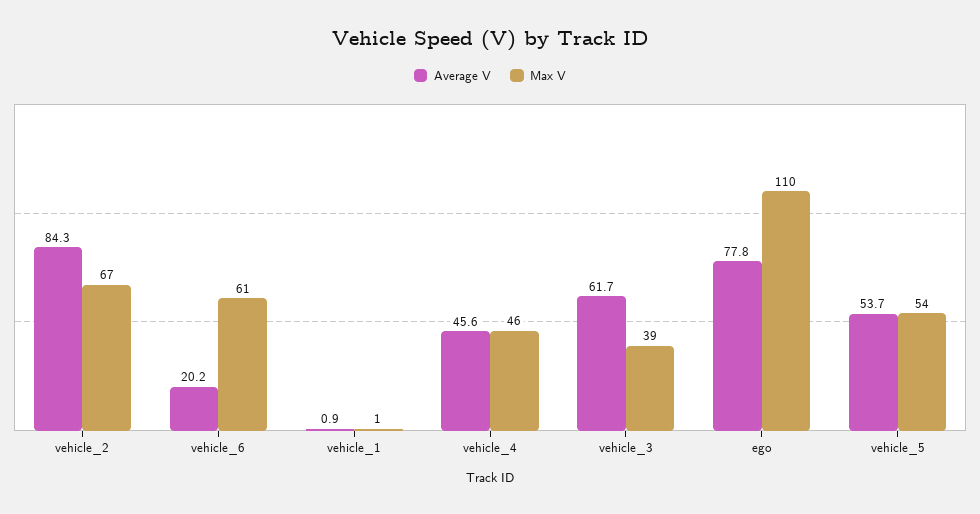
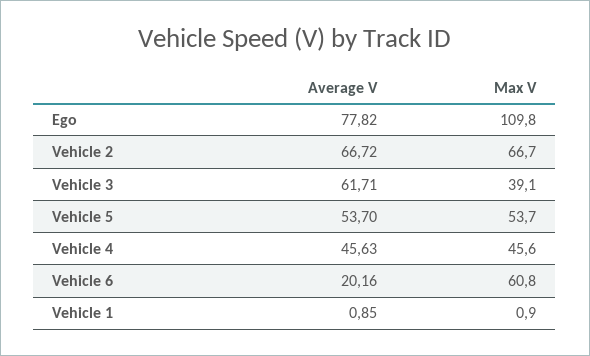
Average V, vehicle_2: 84.3 -> 66.72

